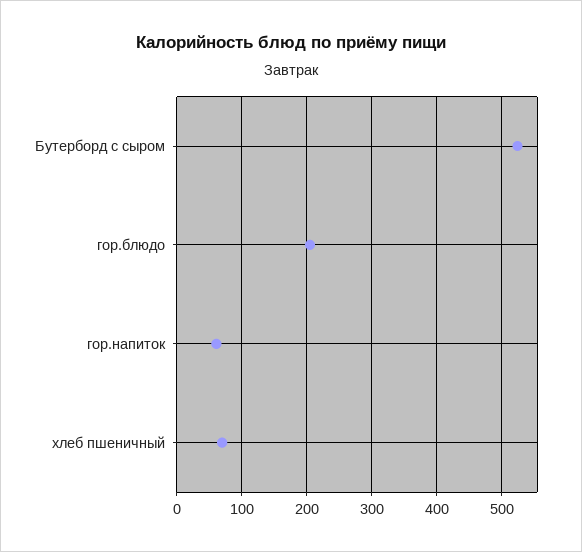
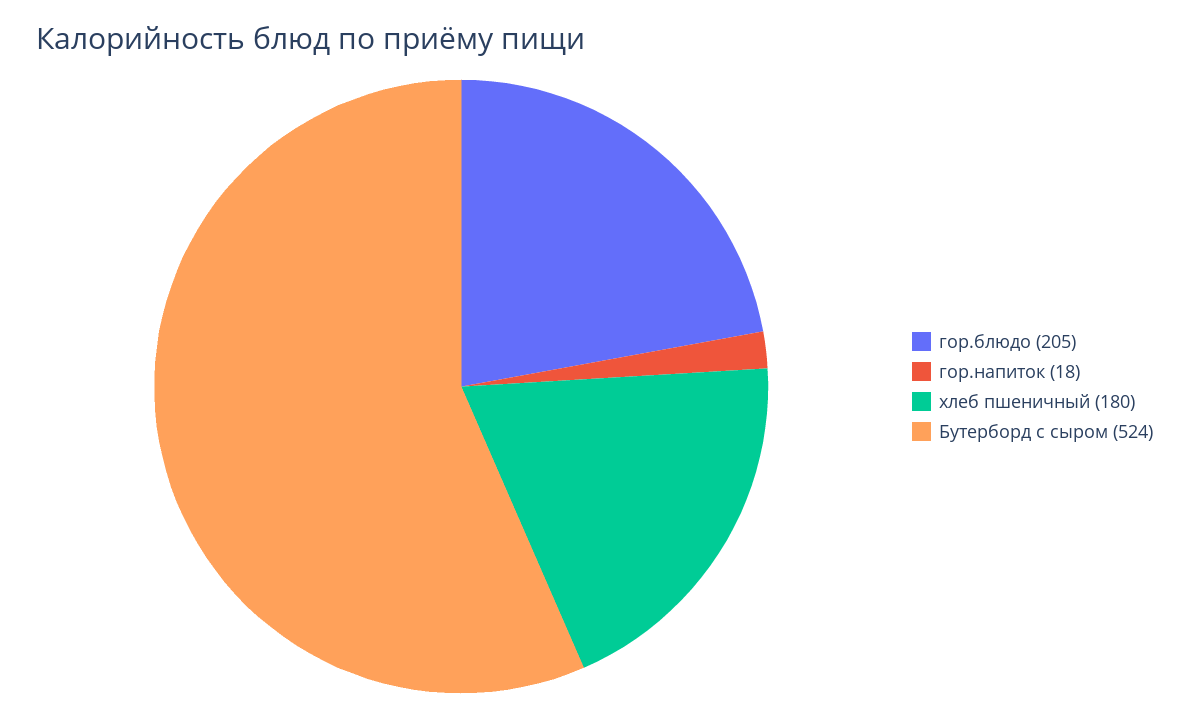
гор.напиток: 60 -> 18
хлеб пшеничный: 70 -> 180

